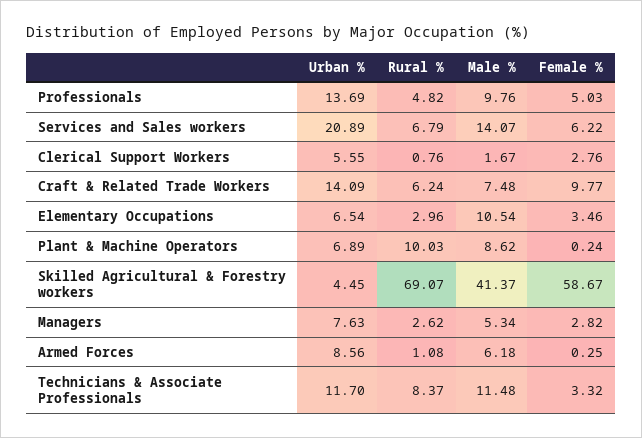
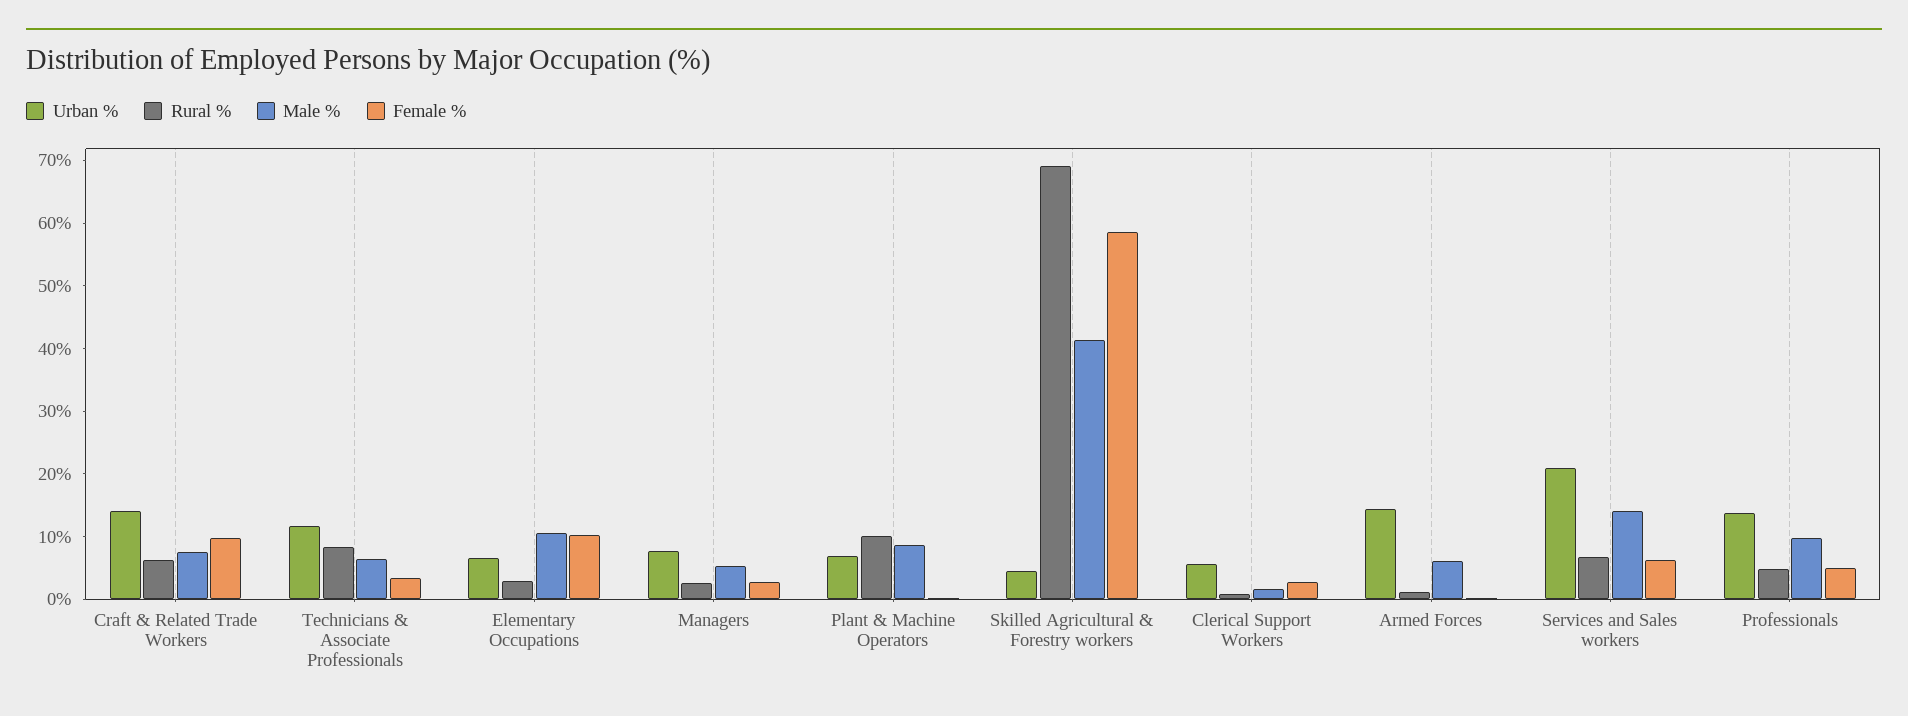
Female %, Elementary Occupations: 3.46 -> 10
Urban %, Armed Forces: 8.56 -> 14
Male %, Technicians & Associate Professionals: 11.48 -> 6

